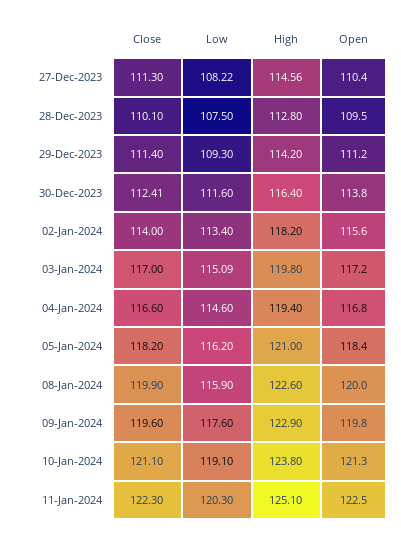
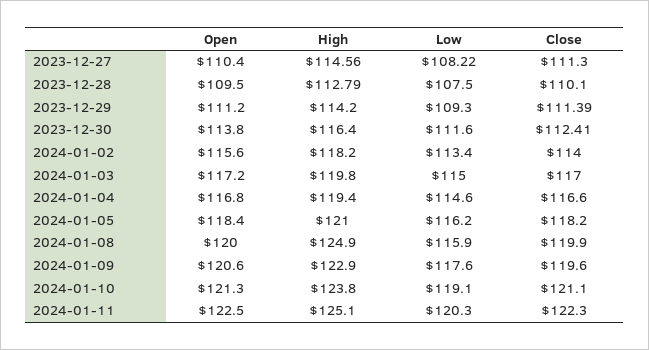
High, 28-Dec-2023: 112.8 -> 112.79
Close, 29-Dec-2023: 111.4 -> 111.39
Low, 03-Jan-2024: 115.09 -> 115
High, 08-Jan-2024: 122.6 -> 124.9
Open, 09-Jan-2024: 119.8 -> 120.6

